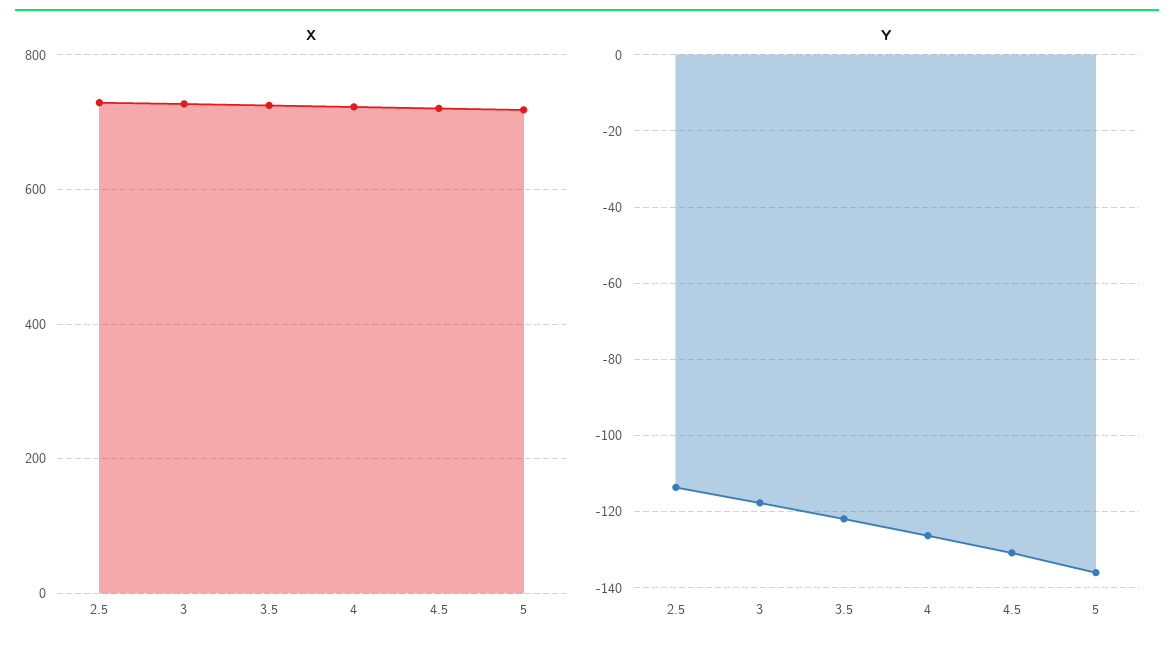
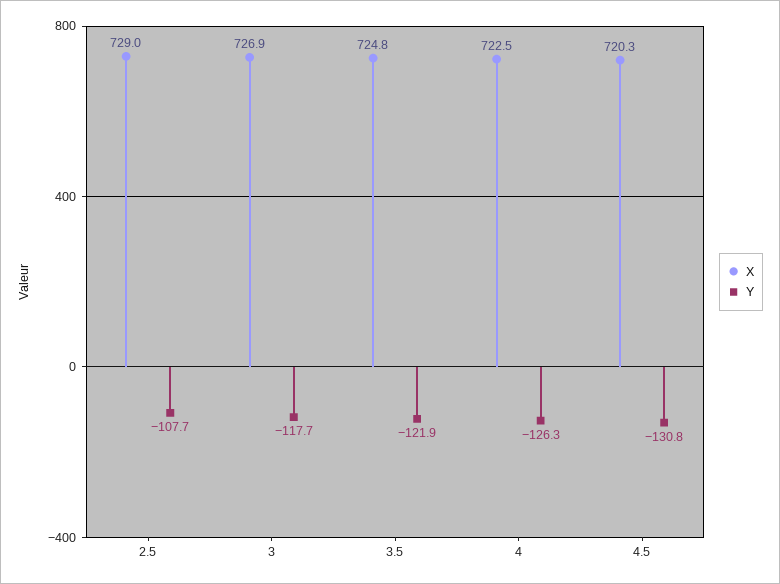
X, 5: 720 -> none
Y, 2.5: -114 -> -107.7
Y, 5: -136 -> none

